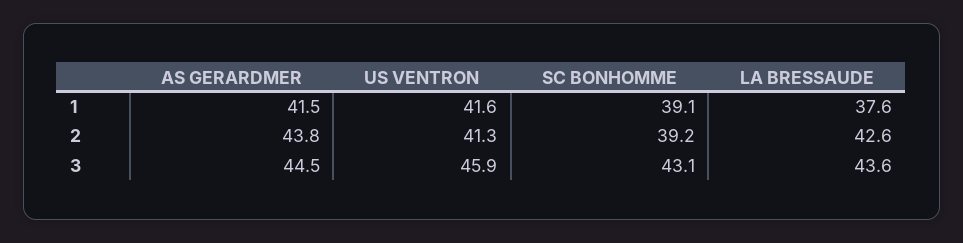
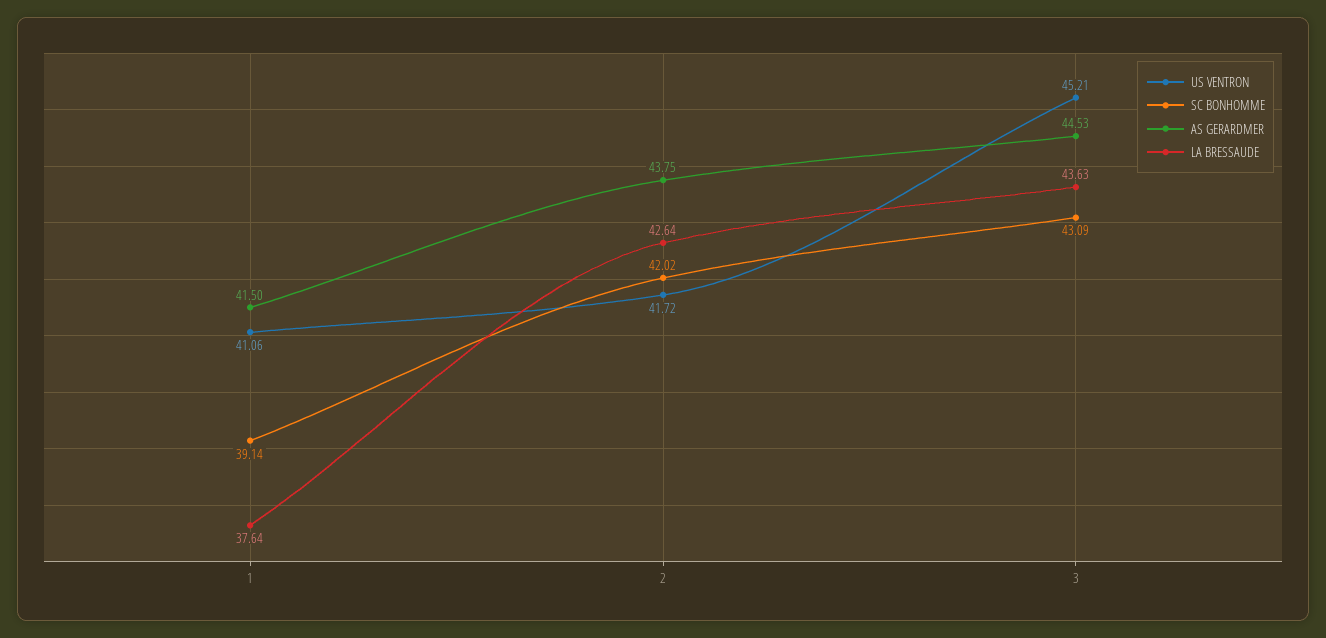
US VENTRON, 1: 41.6 -> 41.06
US VENTRON, 2: 41.3 -> 41.72
SC BONHOMME, 2: 39.2 -> 42.02
US VENTRON, 3: 45.9 -> 45.21

